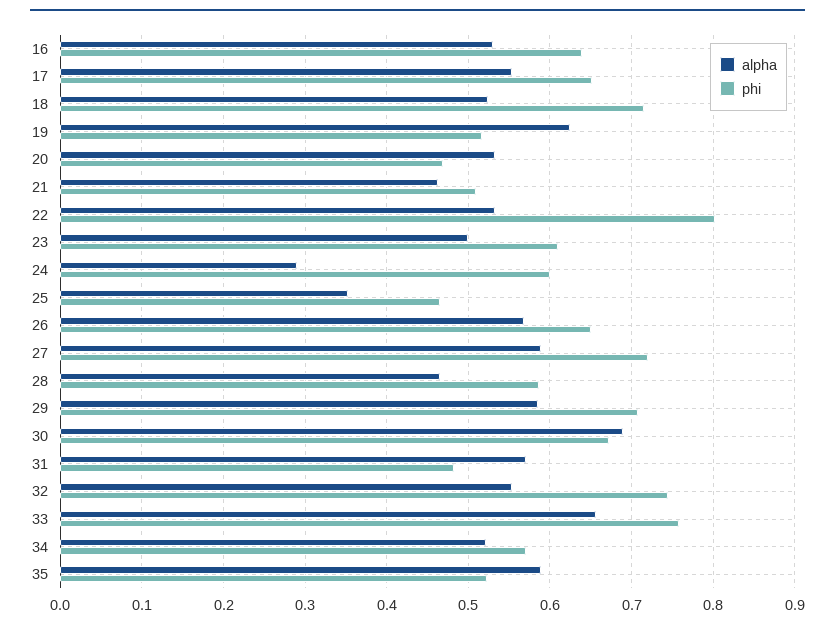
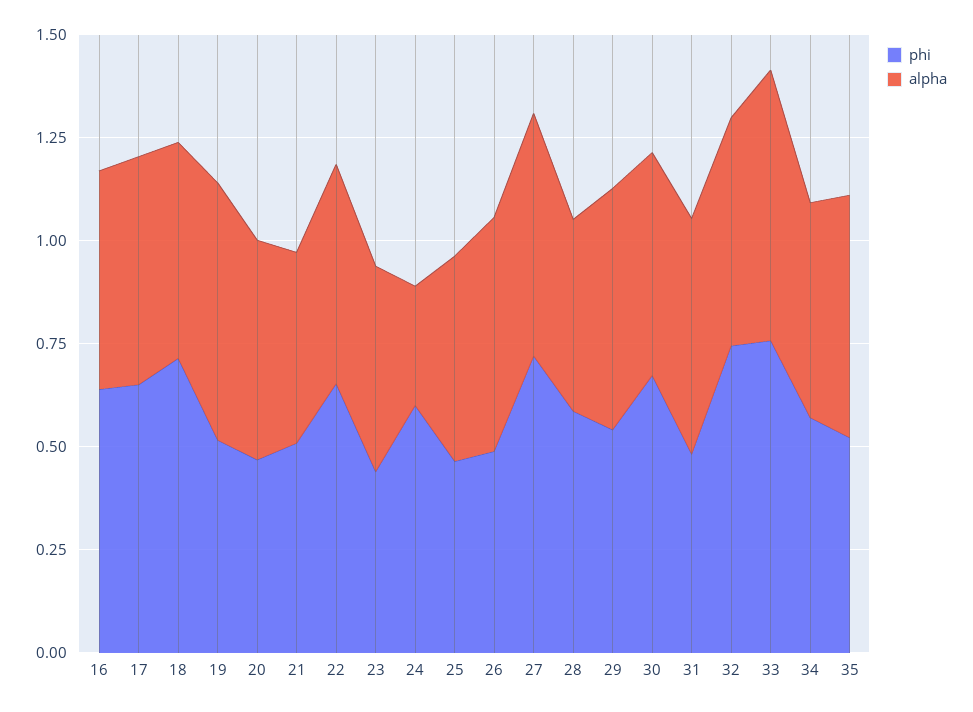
phi, 22: 0.8 -> 0.65
phi, 23: 0.61 -> 0.45
alpha, 25: 0.35 -> 0.5
phi, 26: 0.65 -> 0.5
phi, 29: 0.71 -> 0.55
alpha, 30: 0.69 -> 0.55

